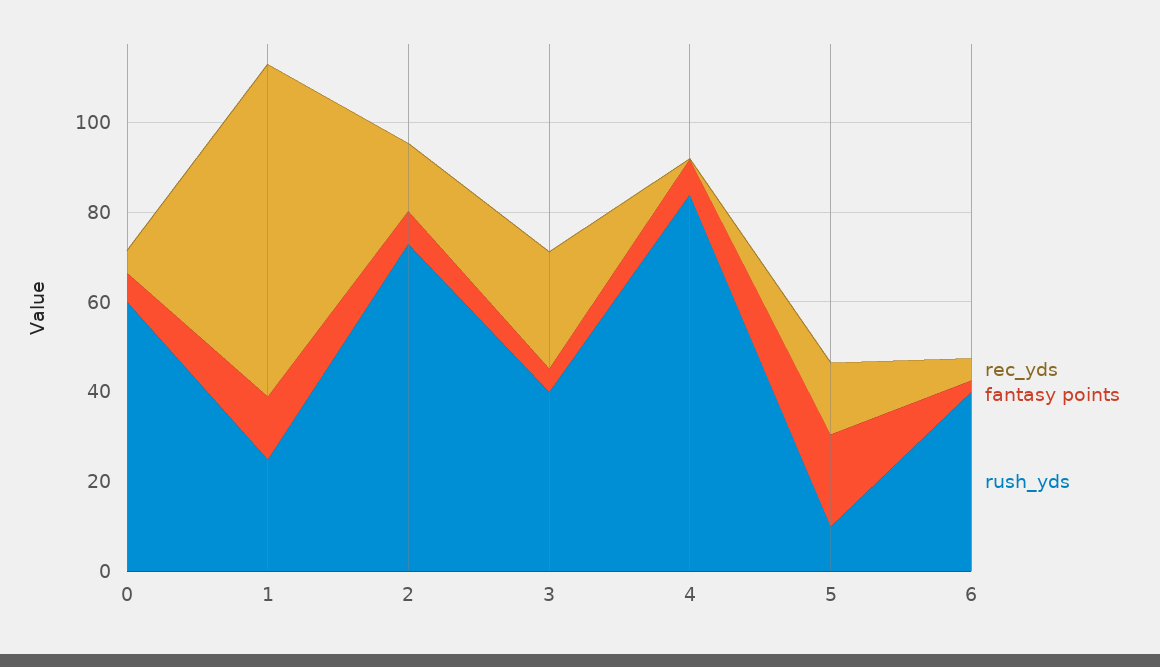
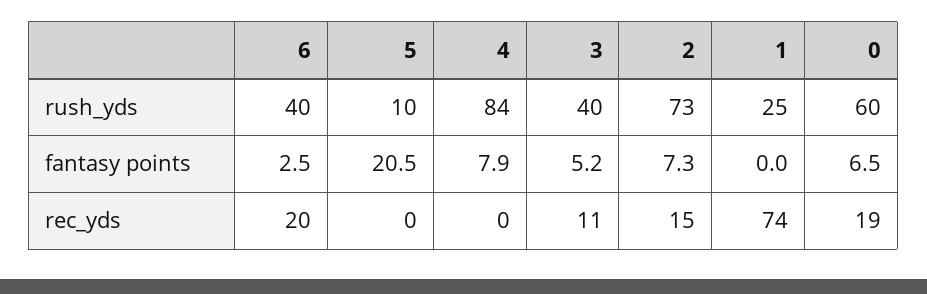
rec_yds, 0: 5 -> 19
fantasy points, 1: 15 -> 0
rec_yds, 3: 25 -> 11
rec_yds, 5: 15 -> 0
rec_yds, 6: 5 -> 20

